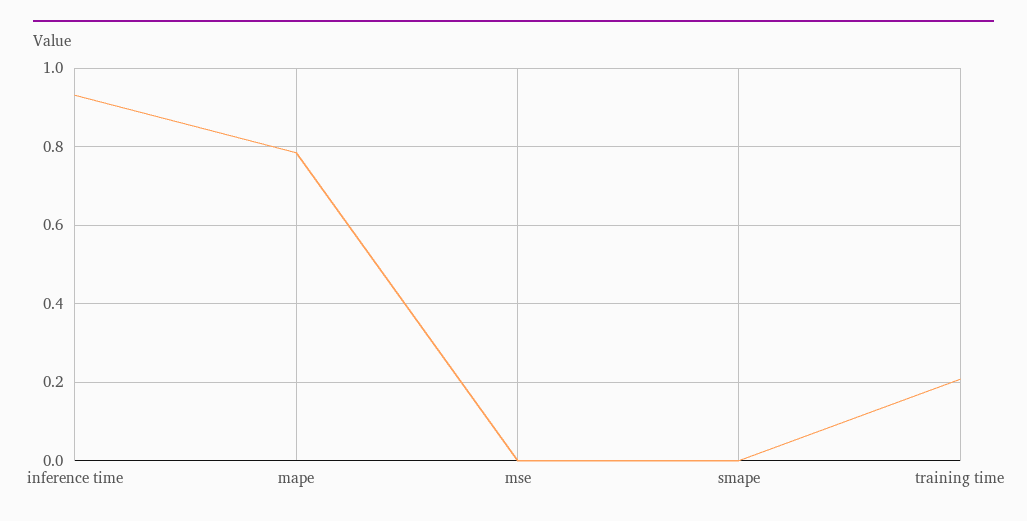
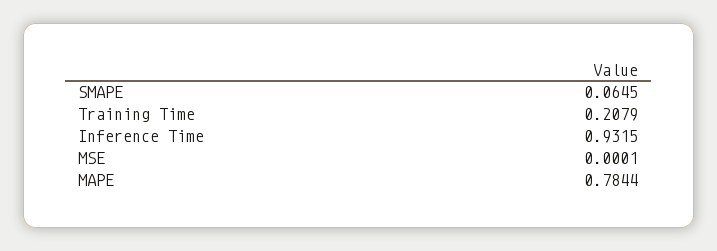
smape: 0 -> 0.0645

